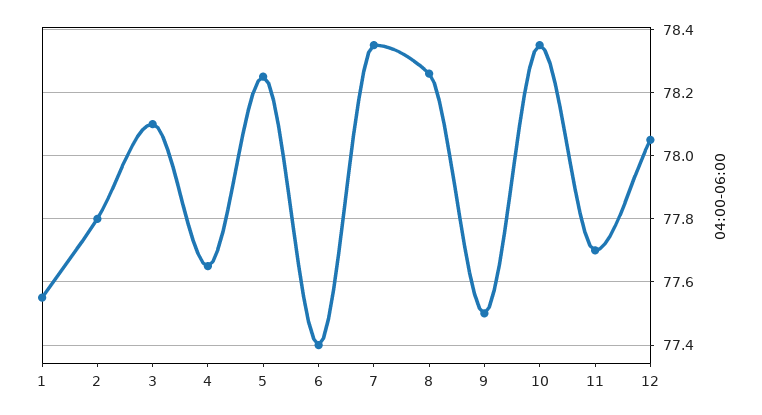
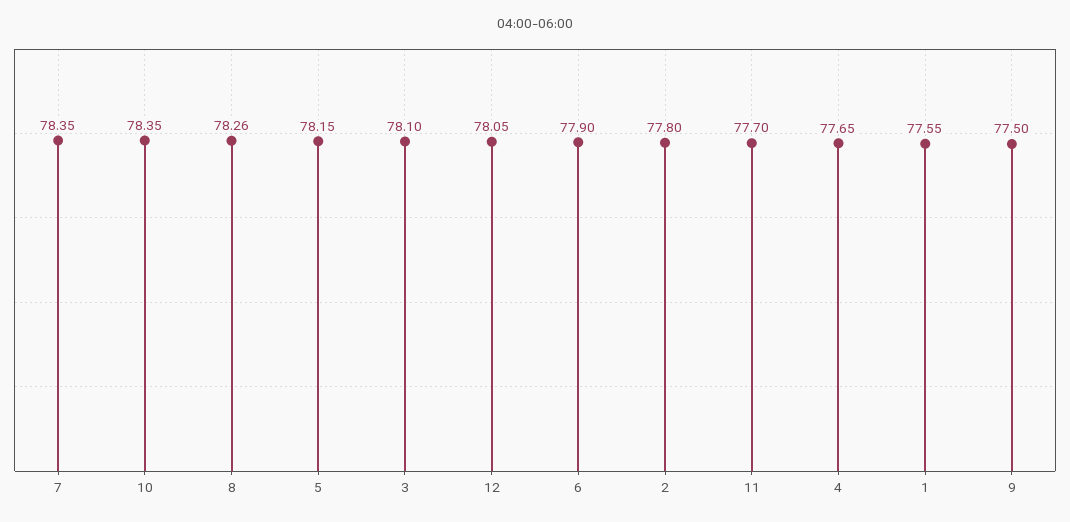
5: 78.25 -> 78.15
6: 77.4 -> 77.9

